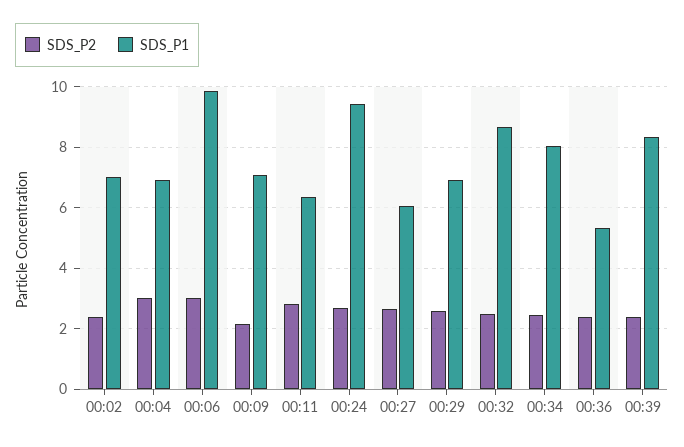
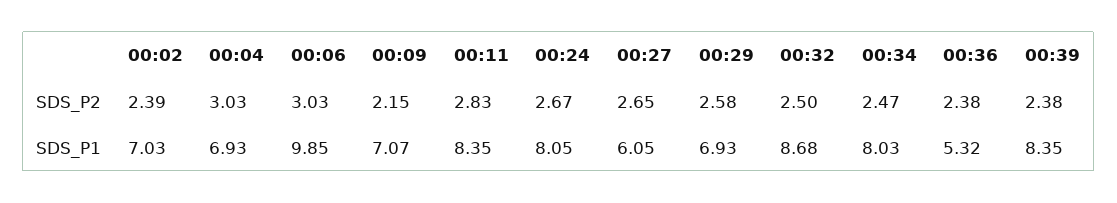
SDS_P1, 00:11: 6.4 -> 8.35
SDS_P1, 00:24: 9.4 -> 8.05

